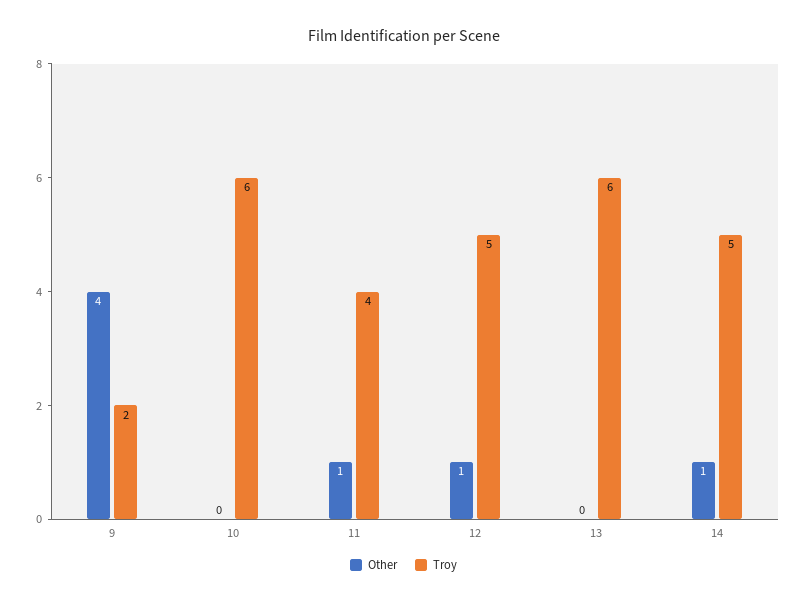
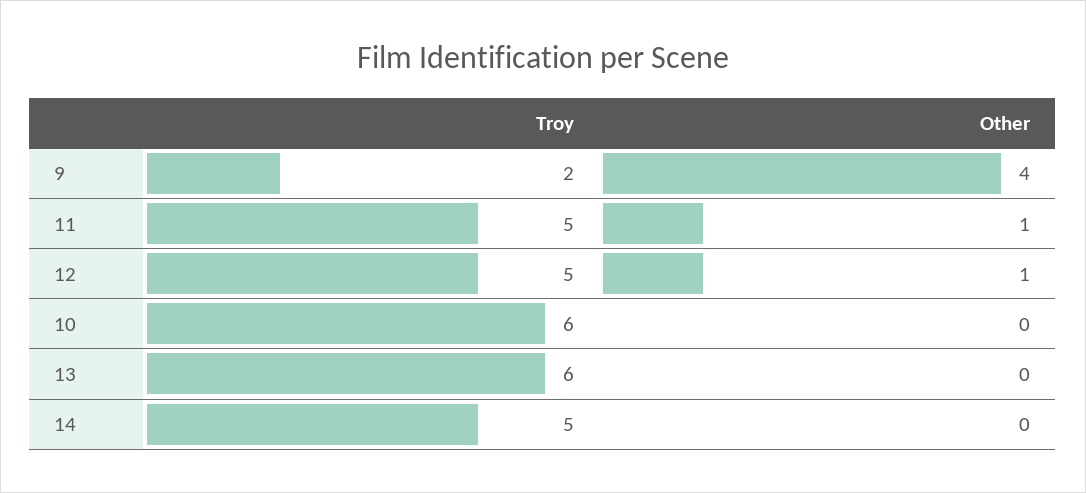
Troy, 11: 4 -> 5
Other, 14: 1 -> 0

